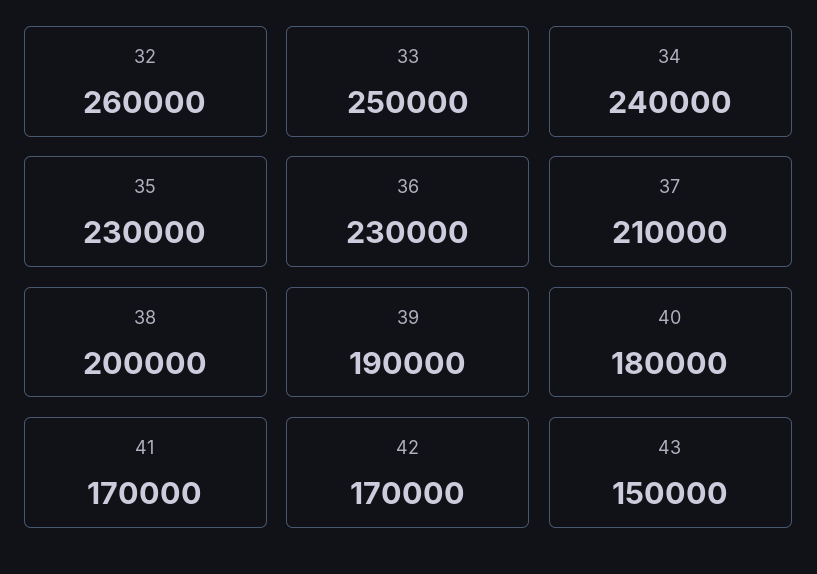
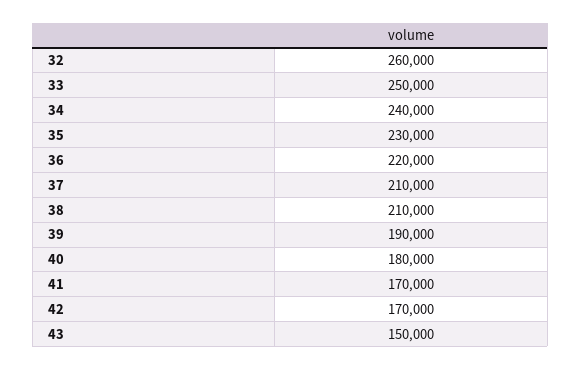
36: 230000 -> 220000
38: 200000 -> 210000

